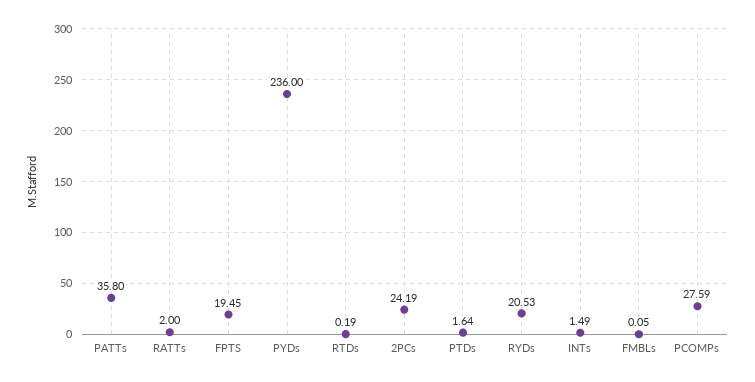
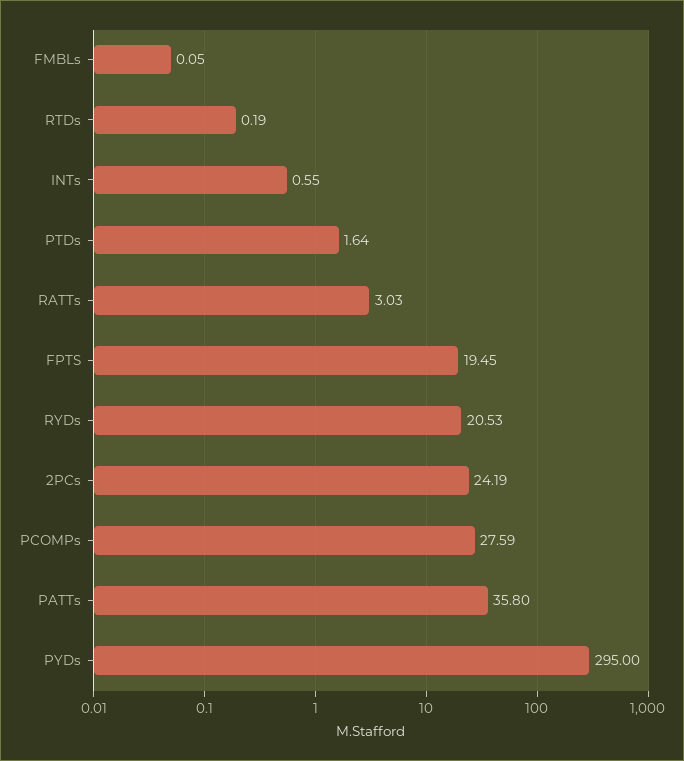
RATTs: 2 -> 3.03
PYDs: 236 -> 295
INTs: 1.49 -> 0.55

